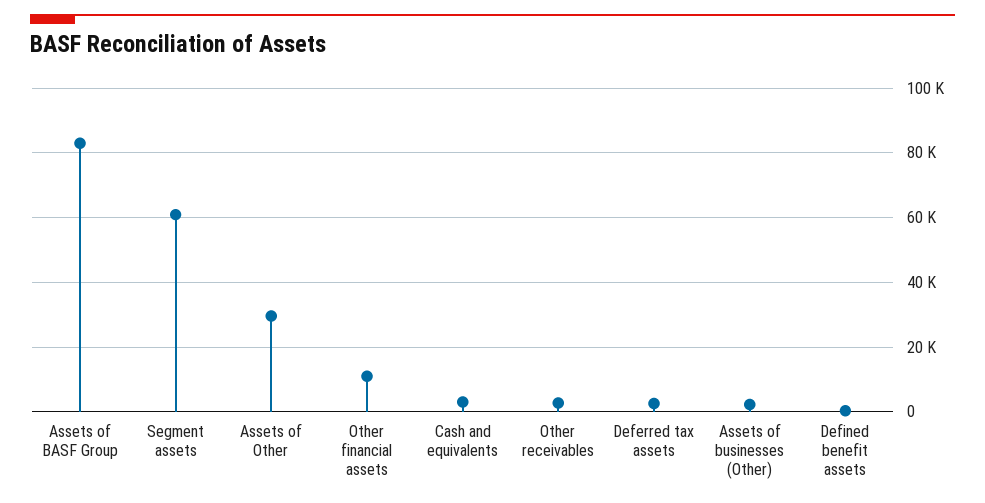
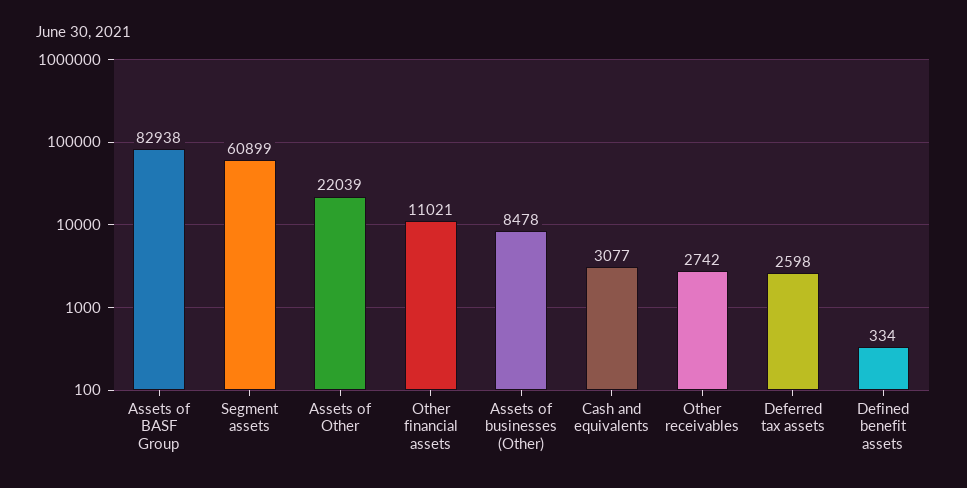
Assets of Other: 30000 -> 22039
Assets of businesses (Other): 2000 -> 8478

